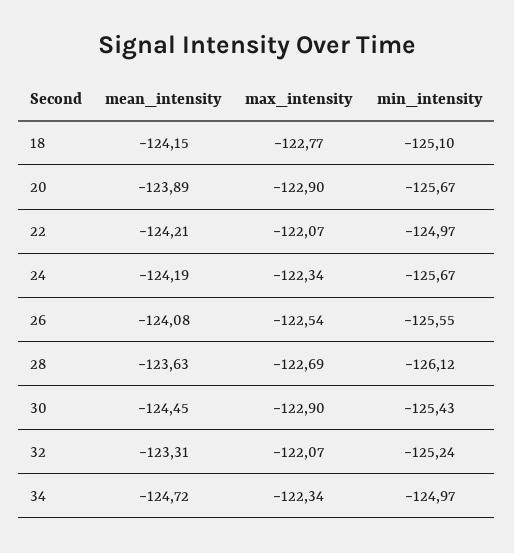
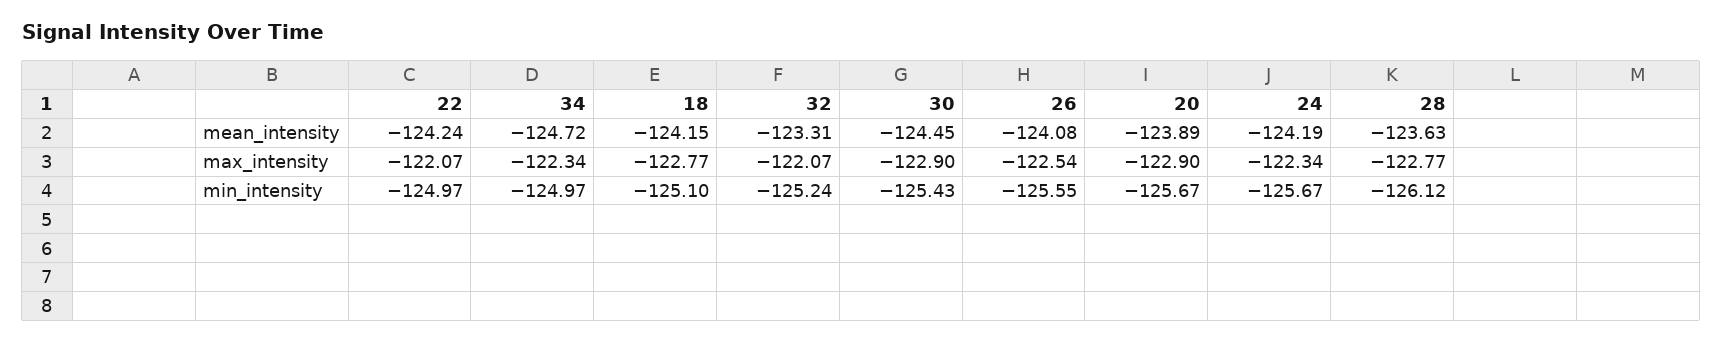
mean_intensity, 22: -124.21 -> -124.24
max_intensity, 28: -122.69 -> -122.77

